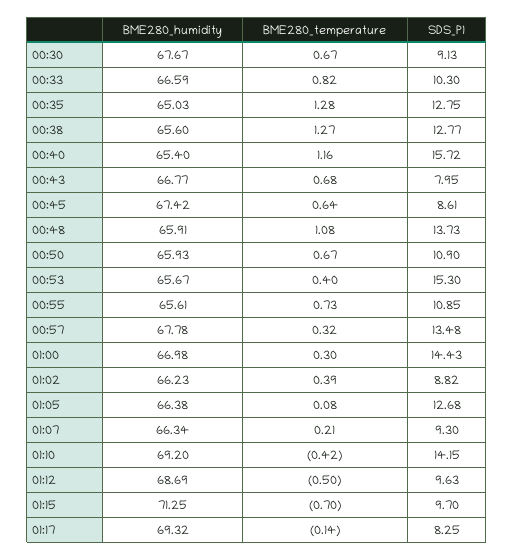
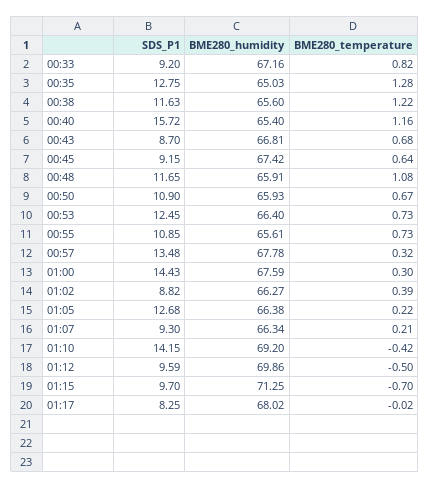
BME280_humidity, 00:30: 67.67 -> none
BME280_temperature, 00:30: 0.67 -> none
SDS_P1, 00:30: 9.13 -> none
BME280_humidity, 00:33: 66.59 -> 67.16
SDS_P1, 00:33: 10.3 -> 9.2
BME280_temperature, 00:38: 1.27 -> 1.22
SDS_P1, 00:38: 12.77 -> 11.63
BME280_humidity, 00:43: 66.77 -> 66.81
SDS_P1, 00:43: 7.95 -> 8.7
SDS_P1, 00:45: 8.61 -> 9.15
SDS_P1, 00:48: 13.73 -> 11.65
BME280_humidity, 00:53: 65.67 -> 66.4
BME280_temperature, 00:53: 0.4 -> 0.73
SDS_P1, 00:53: 15.3 -> 12.45
BME280_humidity, 01:00: 66.98 -> 67.59
BME280_humidity, 01:02: 66.23 -> 66.27
BME280_temperature, 01:05: 0.08 -> 0.22
BME280_humidity, 01:12: 68.69 -> 69.86
SDS_P1, 01:12: 9.63 -> 9.59
BME280_humidity, 01:17: 69.32 -> 68.02
BME280_temperature, 01:17: -0.14 -> -0.02

